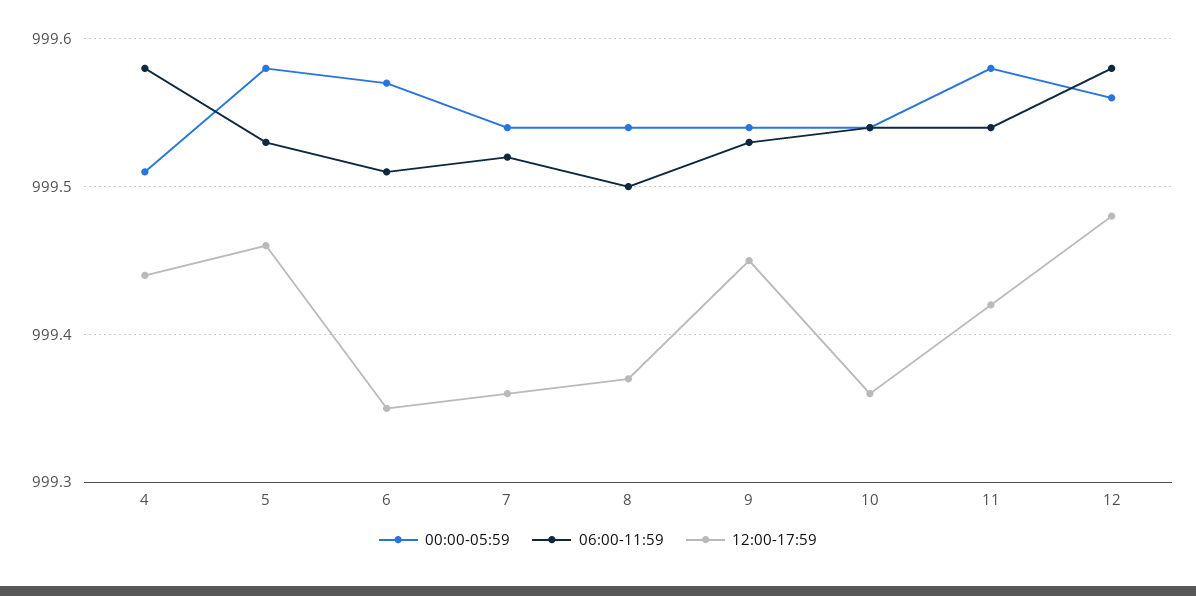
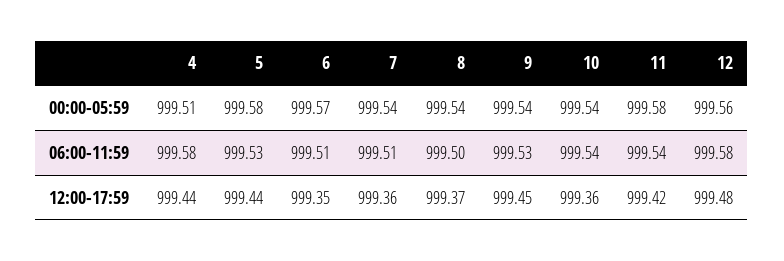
12:00-17:59, 5: 999.46 -> 999.44
06:00-11:59, 7: 999.52 -> 999.51

